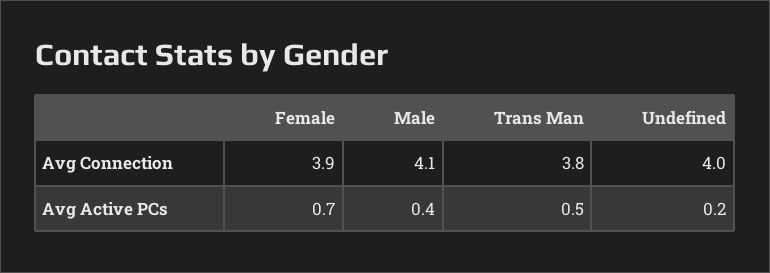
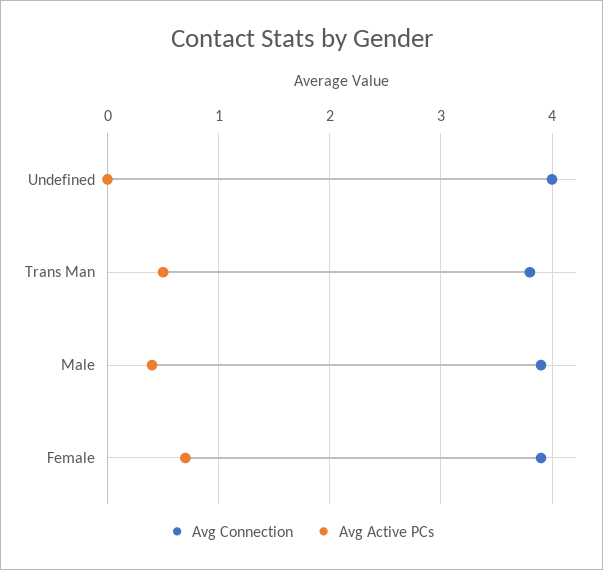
Avg Connection, Male: 4.1 -> 3.9
Avg Active PCs, Undefined: 0.2 -> 0

